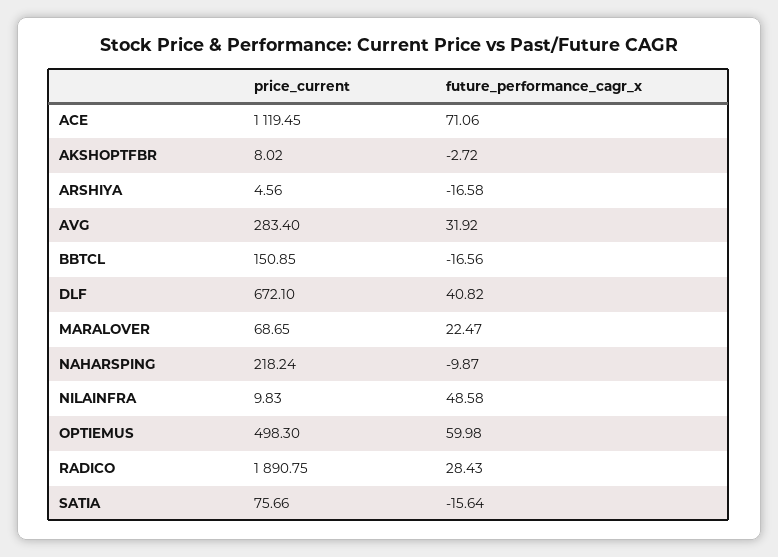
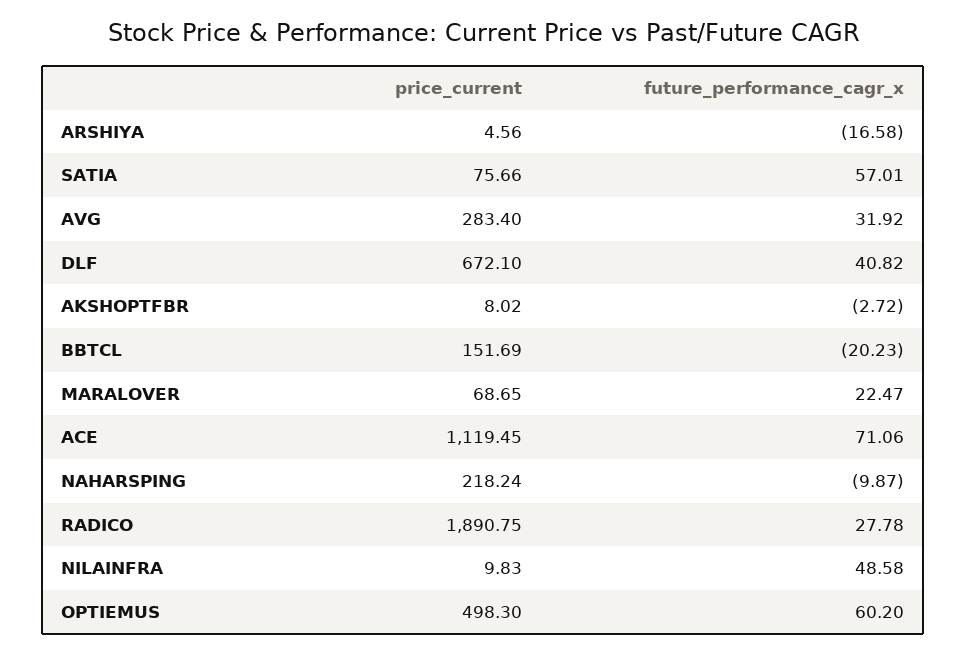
price_current, BBTCL: 150.85 -> 151.69
future_performance_cagr_x, BBTCL: -16.56 -> -20.23
future_performance_cagr_x, OPTIEMUS: 59.98 -> 60.2
future_performance_cagr_x, RADICO: 28.43 -> 27.78
future_performance_cagr_x, SATIA: -15.64 -> 57.01

